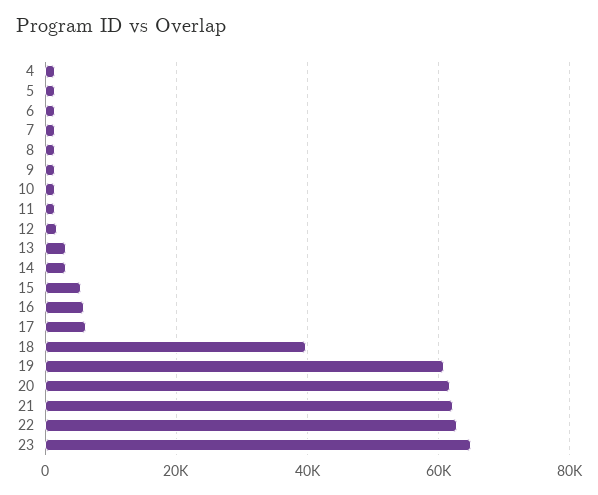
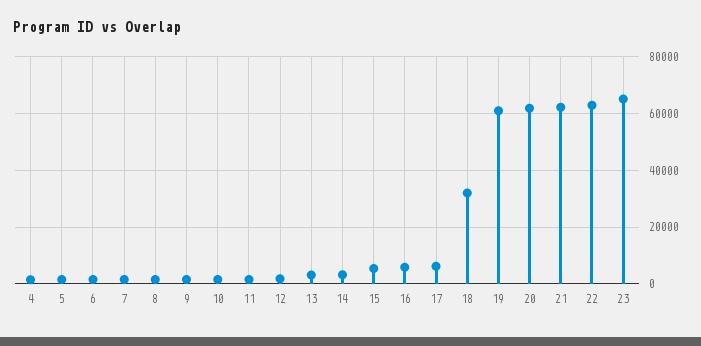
18: 40000 -> 32500

